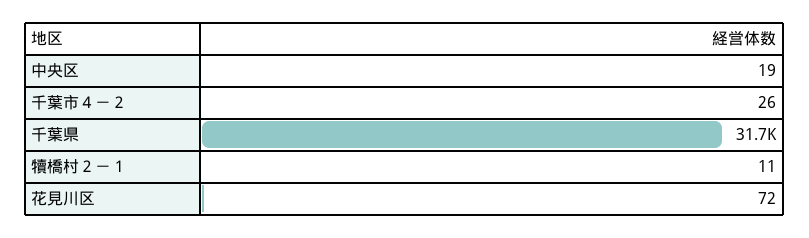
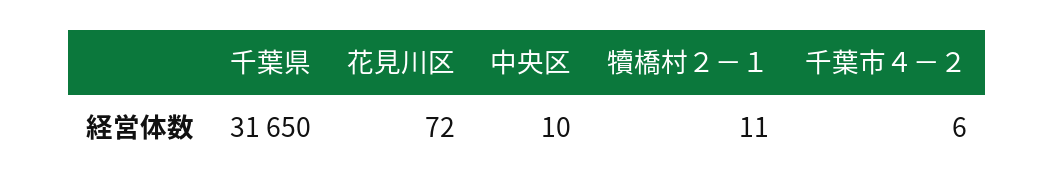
中央区: 19 -> 10
千葉市４－２: 26 -> 6

